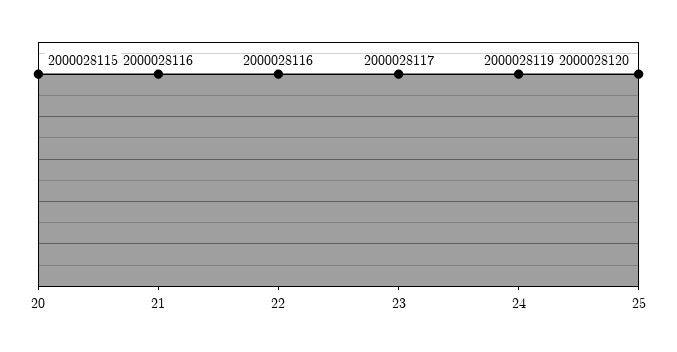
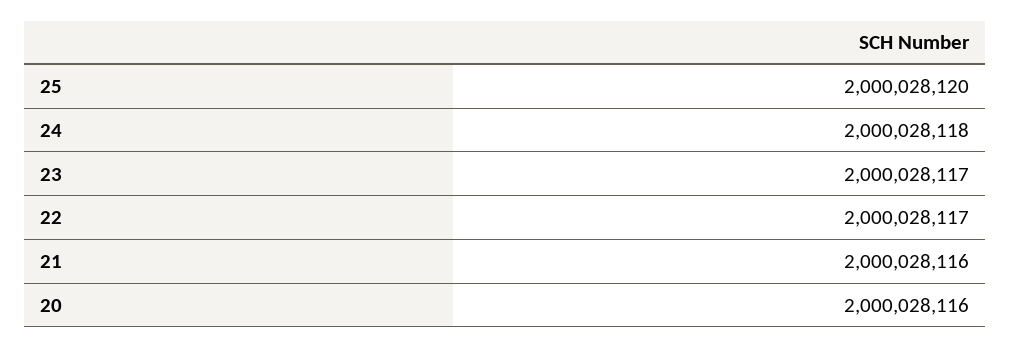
20: 2000028115 -> 2000028116
22: 2000028116 -> 2000028117
24: 2000028119 -> 2000028118

